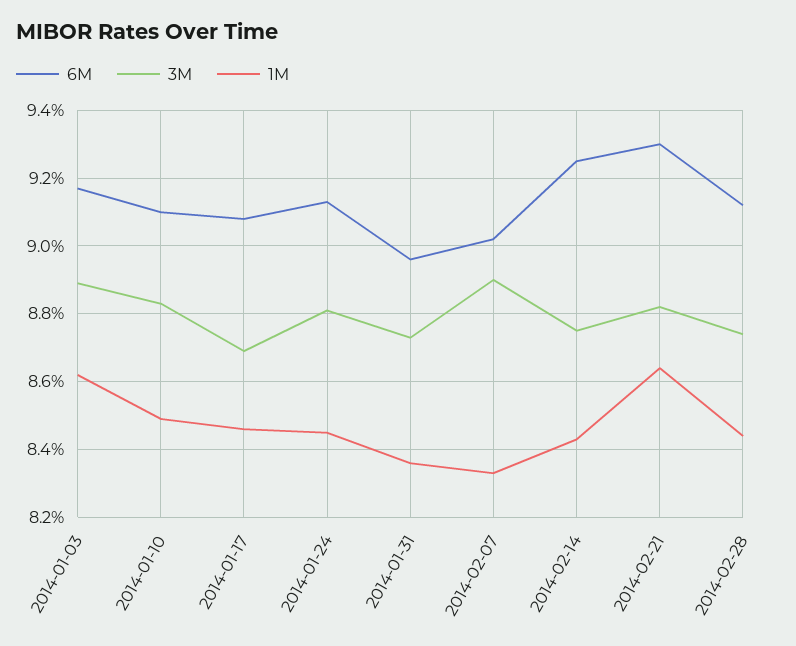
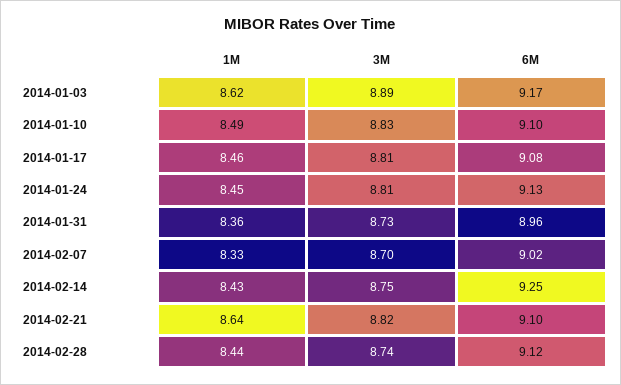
3M, 2014-01-17: 8.7 -> 8.81
3M, 2014-02-07: 8.9 -> 8.7
6M, 2014-02-21: 9.3 -> 9.1

